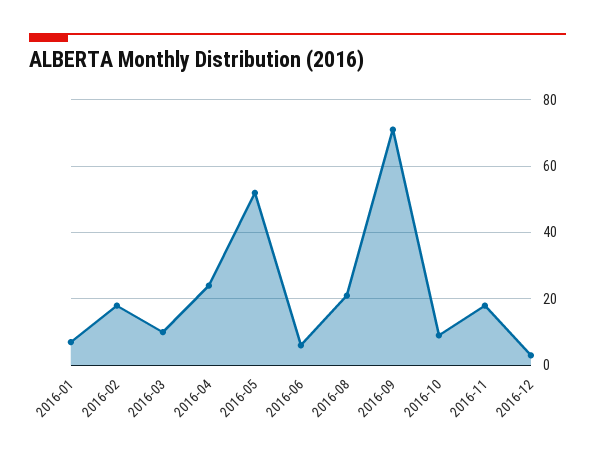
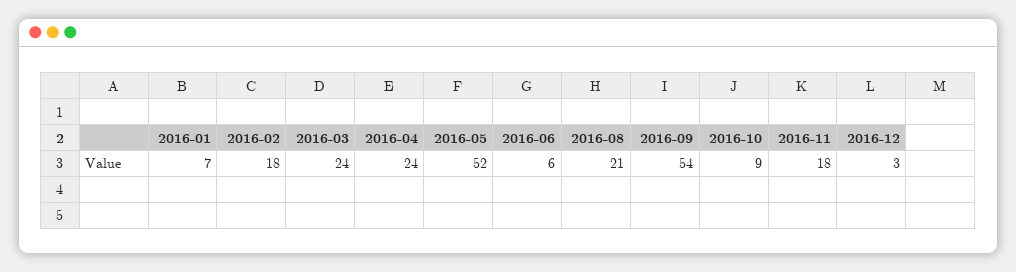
2016-03: 10 -> 24
2016-09: 70 -> 54

